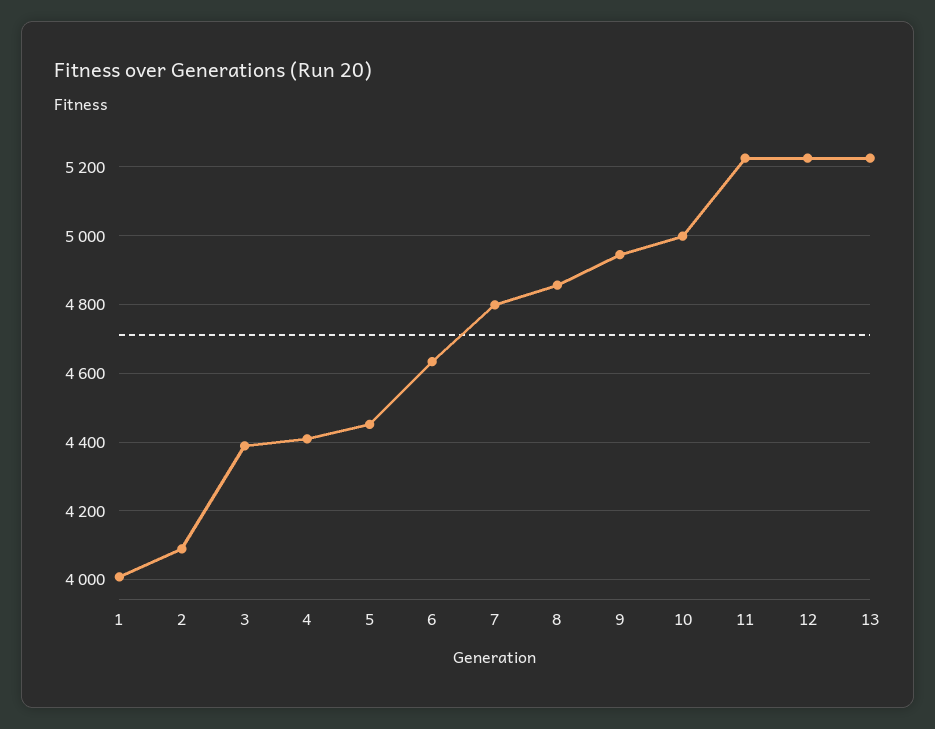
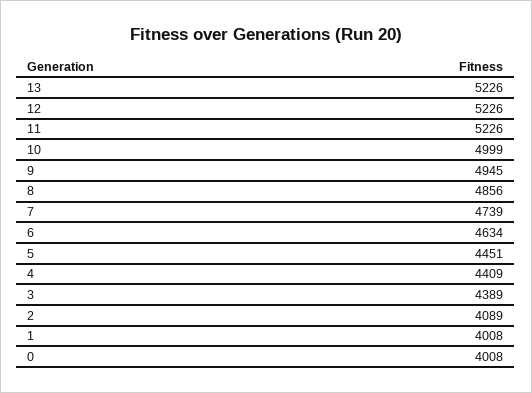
7: 4800 -> 4739
0: none -> 4008

